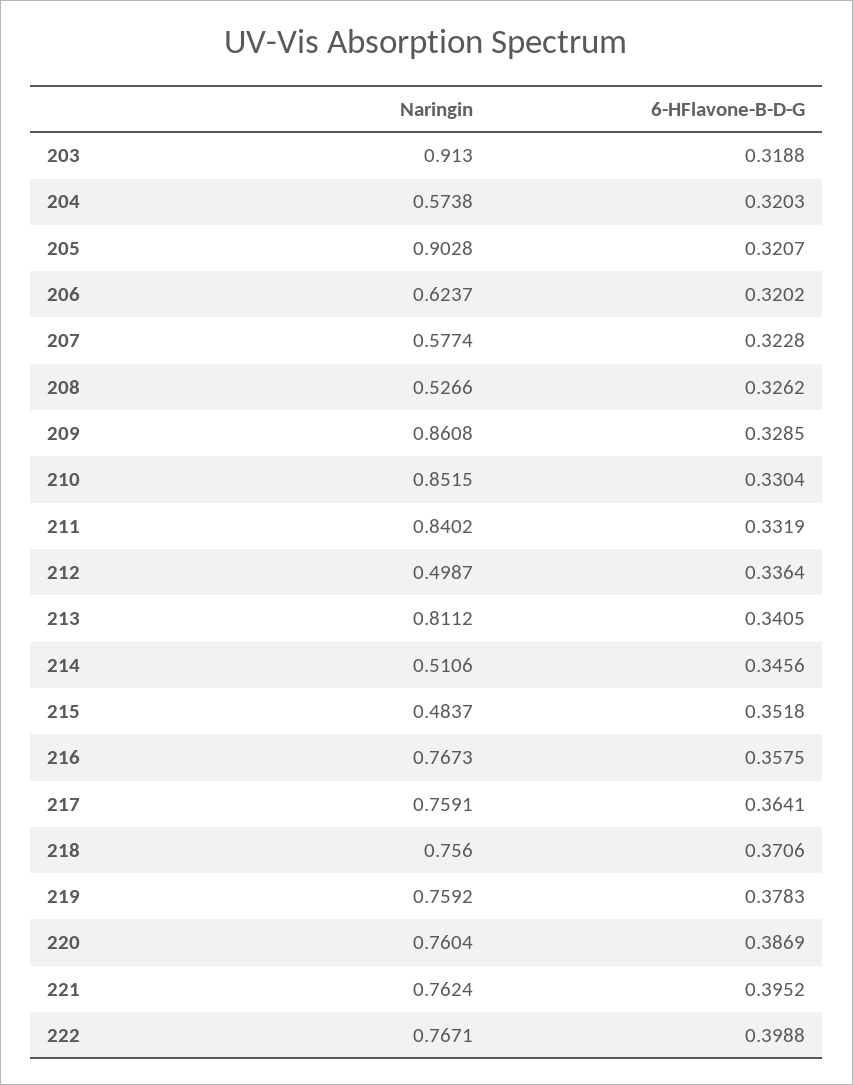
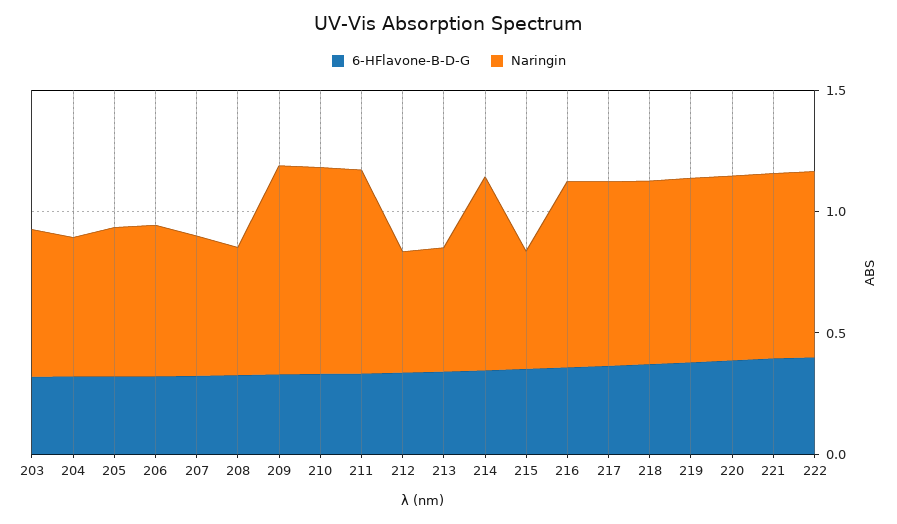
Naringin, 203: 0.913 -> 0.6
Naringin, 205: 0.9028 -> 0.6
Naringin, 213: 0.8112 -> 0.5
Naringin, 214: 0.5106 -> 0.8

